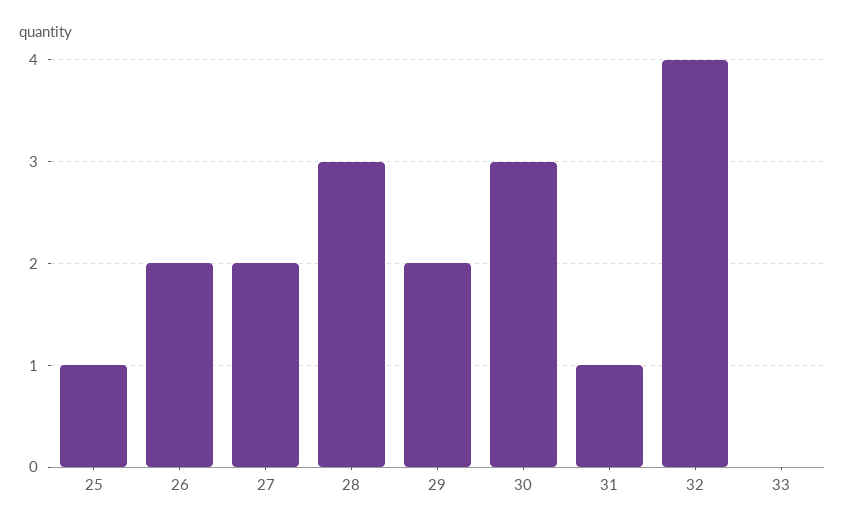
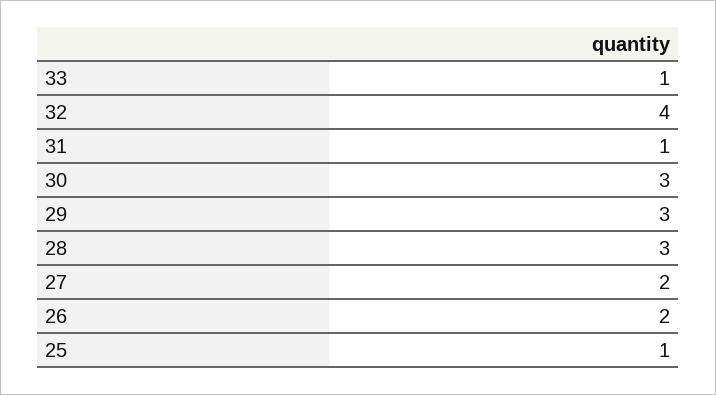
29: 2 -> 3
33: 0 -> 1

